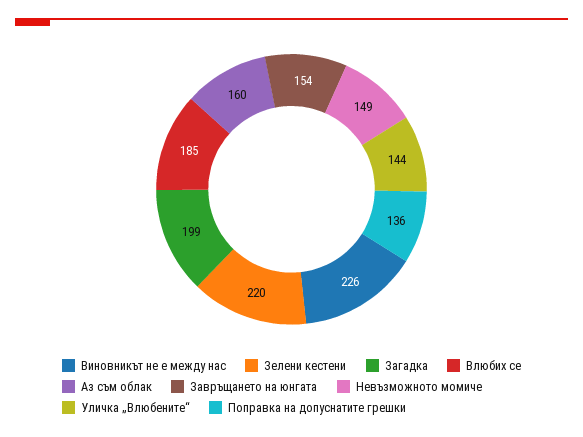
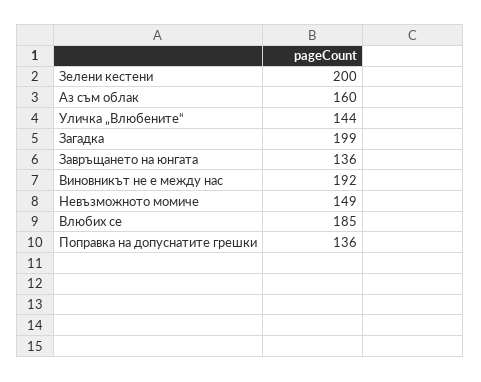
Виновникът не е между нас: 226 -> 192
Зелени кестени: 220 -> 200
Завръщането на юнгата: 154 -> 136

